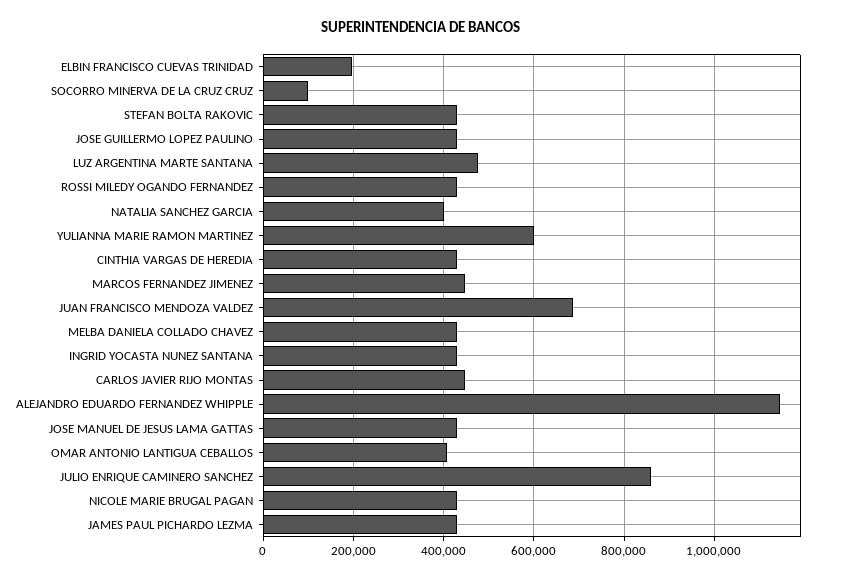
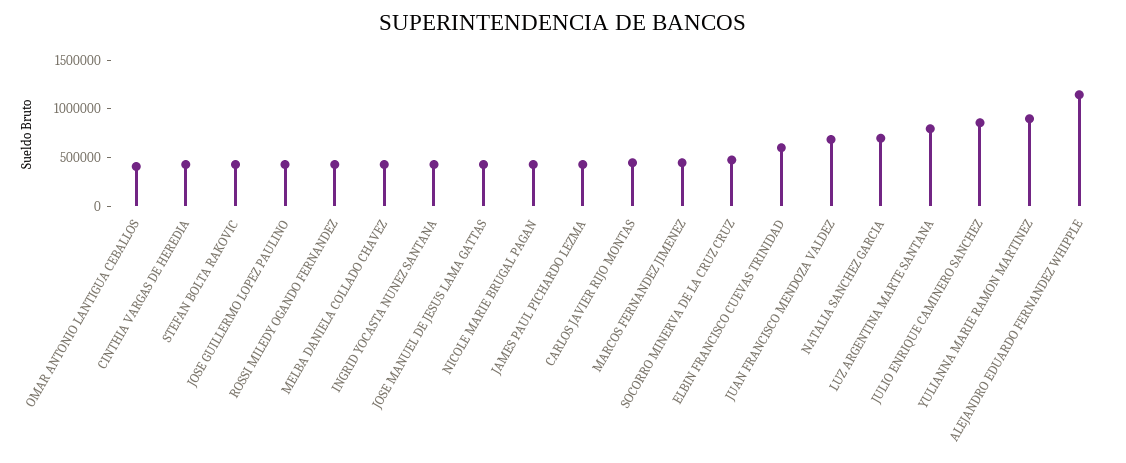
ELBIN FRANCISCO CUEVAS TRINIDAD: 200000 -> 600000
SOCORRO MINERVA DE LA CRUZ CRUZ: 100000 -> 500000
LUZ ARGENTINA MARTE SANTANA: 480000 -> 800000
NATALIA SANCHEZ GARCIA: 400000 -> 700000
YULIANNA MARIE RAMON MARTINEZ: 600000 -> 900000

